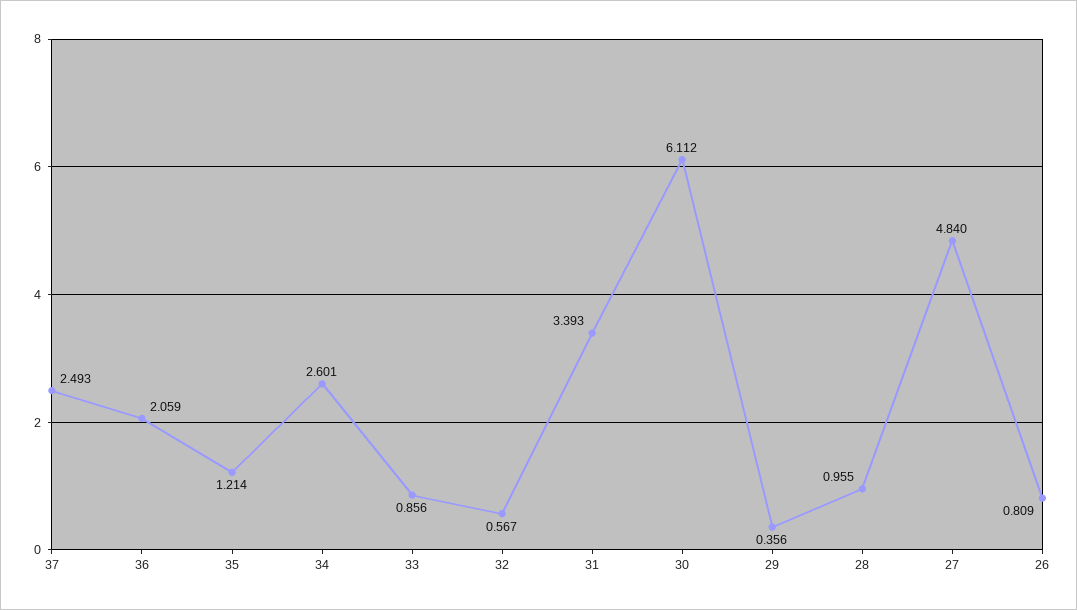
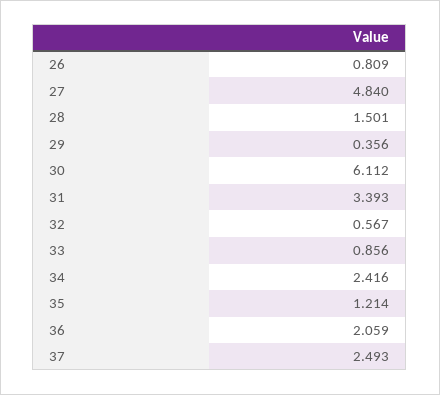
34: 2.601 -> 2.416
28: 0.955 -> 1.501

